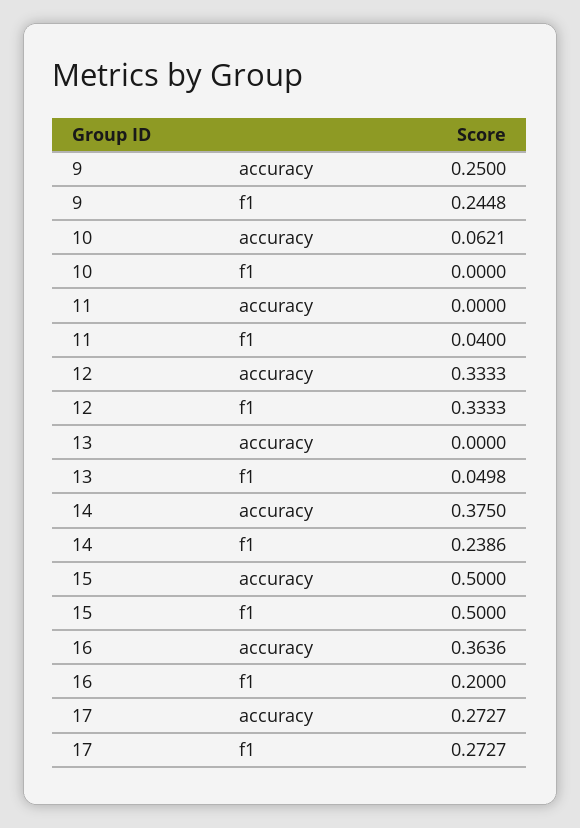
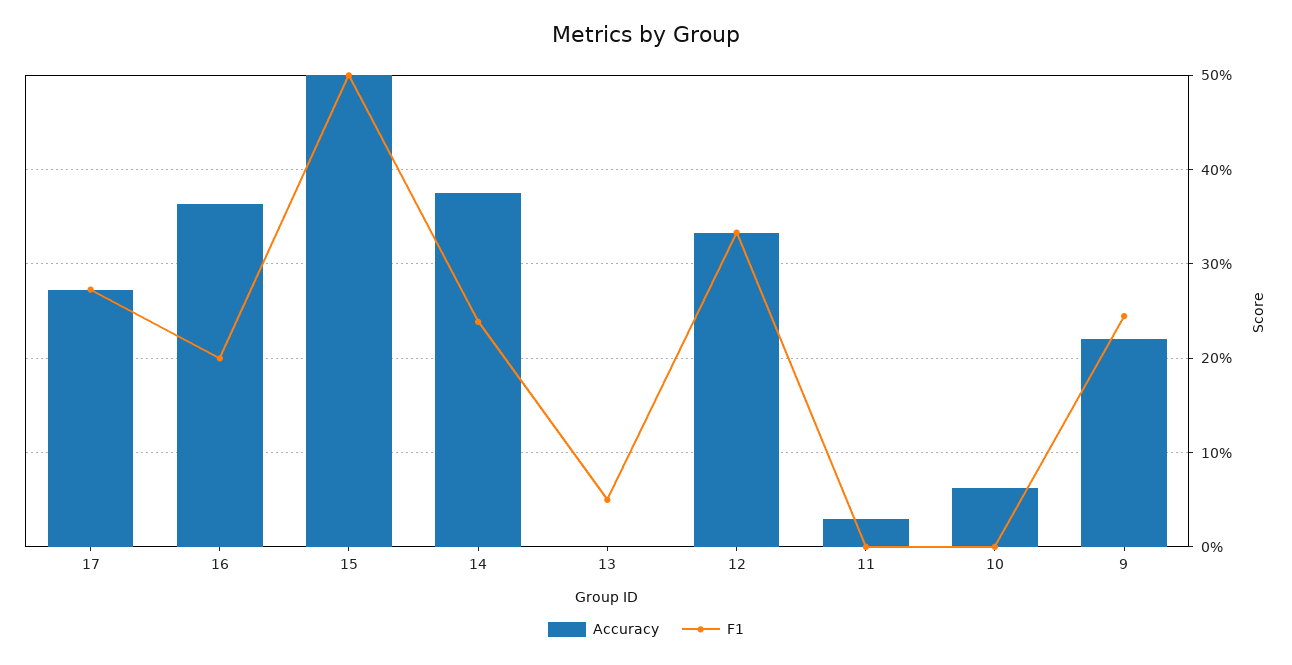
accuracy, 9: 0.25 -> 0.22
accuracy, 11: 0 -> 0.03
f1, 11: 0.04 -> 0

